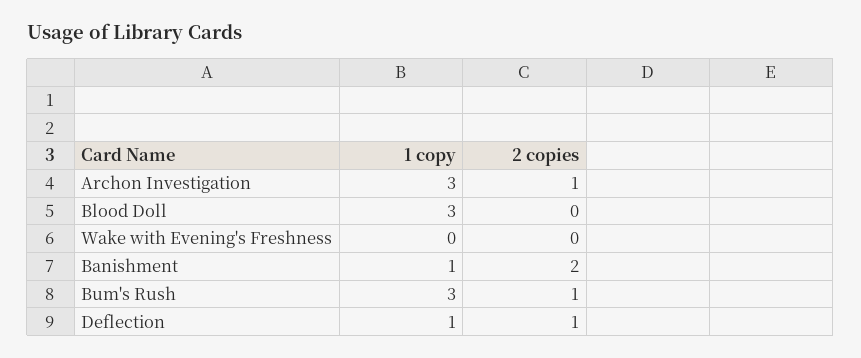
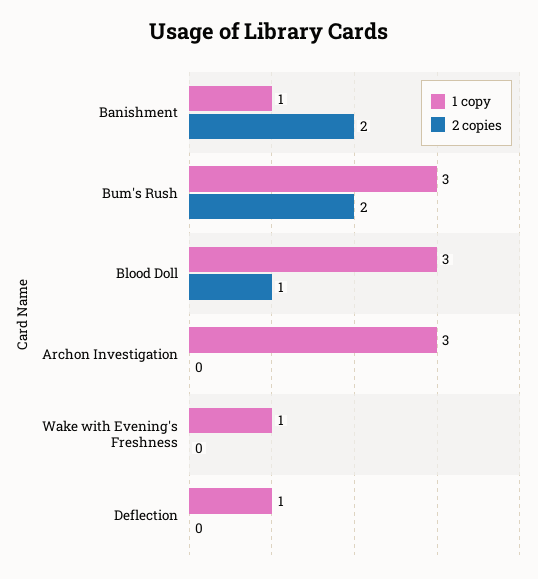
2 copies, Archon Investigation: 1 -> 0
2 copies, Blood Doll: 0 -> 1
1 copy, Wake with Evening's Freshness: 0 -> 1
2 copies, Bum's Rush: 1 -> 2
2 copies, Deflection: 1 -> 0

